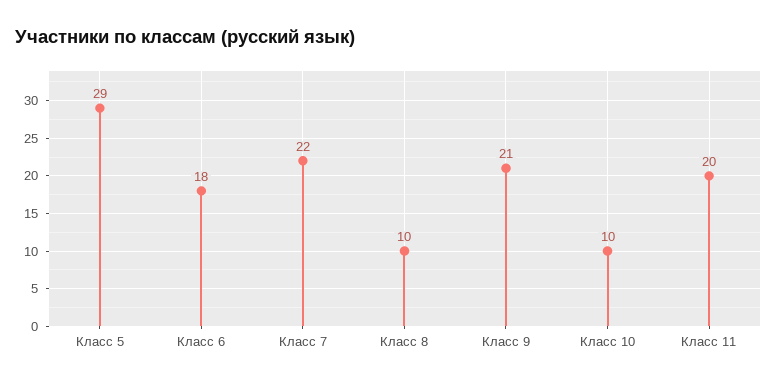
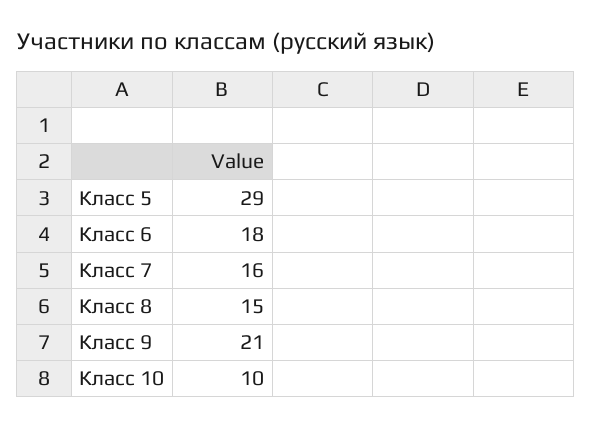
Класс 7: 22 -> 16
Класс 8: 10 -> 15
Класс 11: 20 -> none

